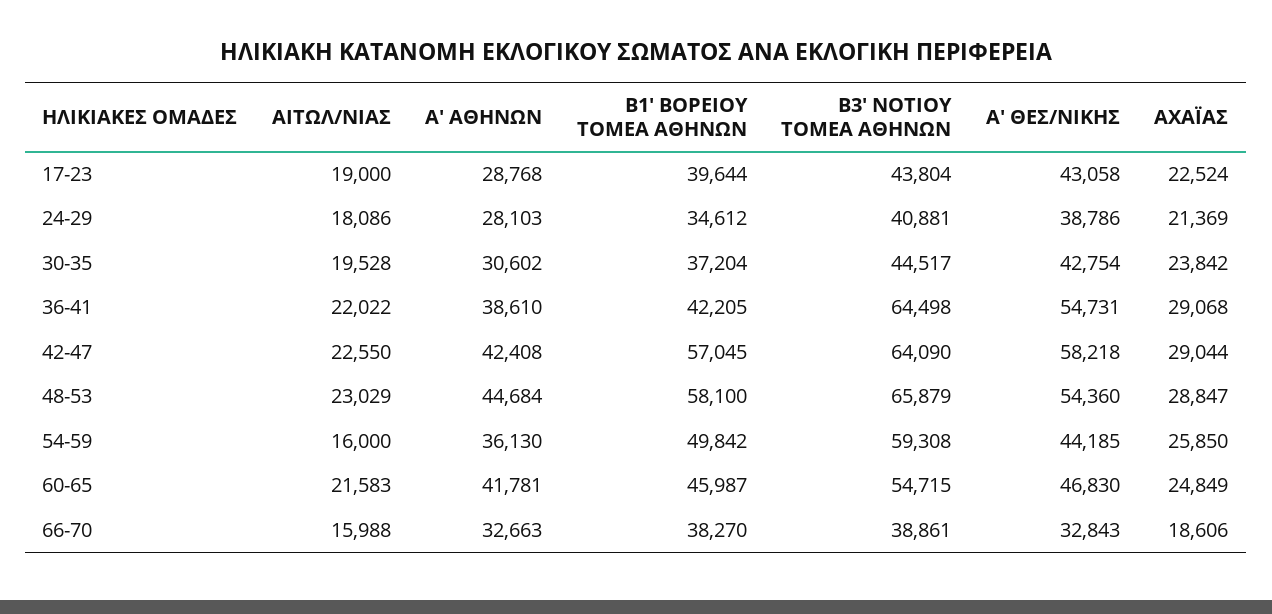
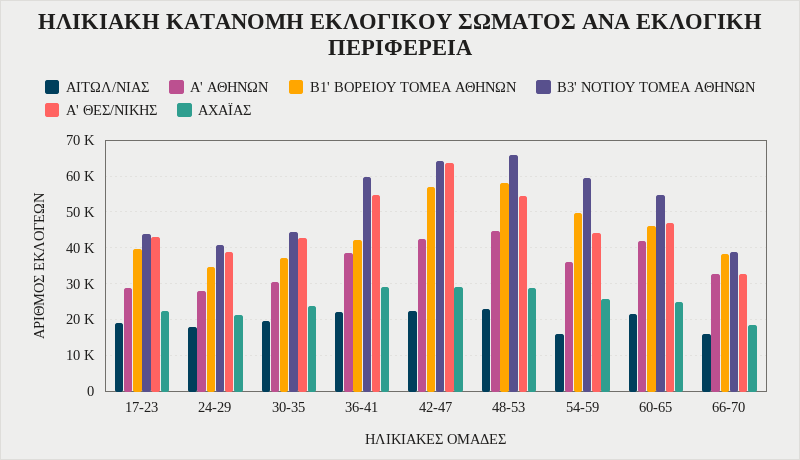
Β3' ΝΟΤΙΟΥ ΤΟΜΕΑ ΑΘΗΝΩΝ, 36-41: 64498 -> 60000
Α' ΘΕΣ/ΝΙΚΗΣ, 42-47: 58218 -> 64000

